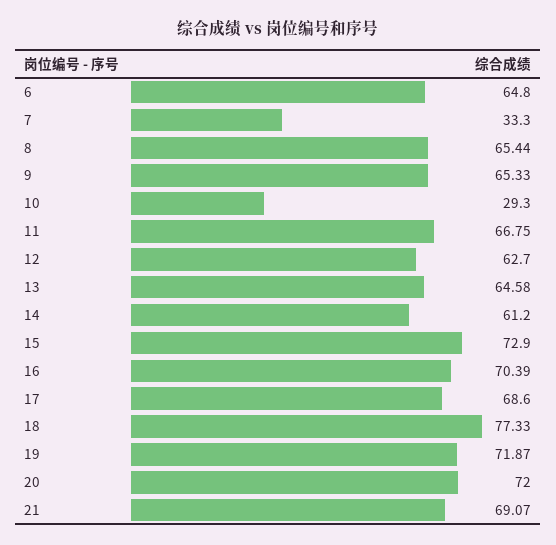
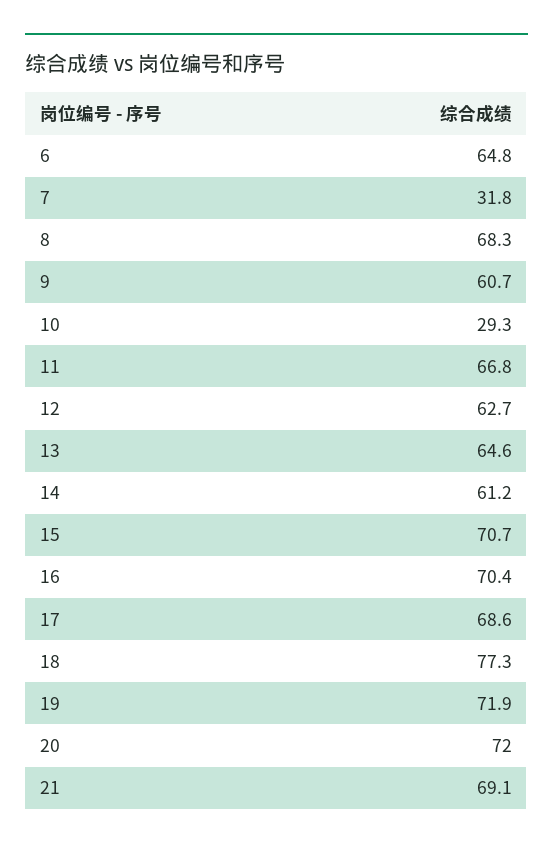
7: 33.3 -> 31.8
8: 65.44 -> 68.3
9: 65.33 -> 60.7
15: 72.9 -> 70.7

